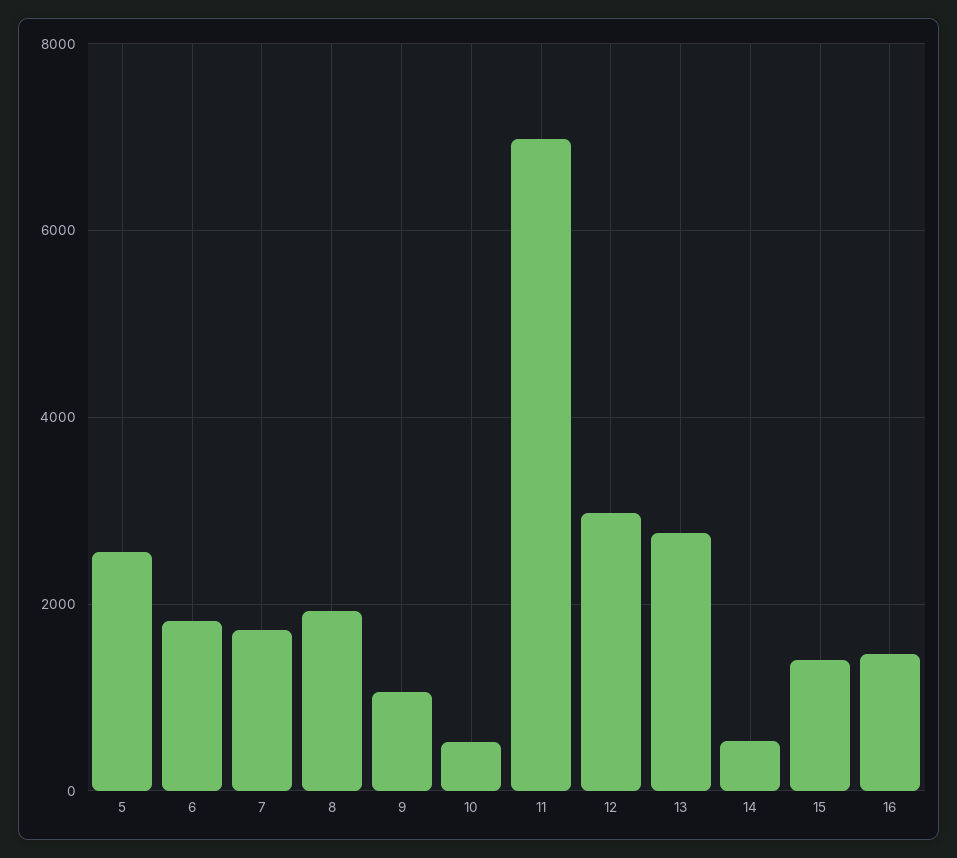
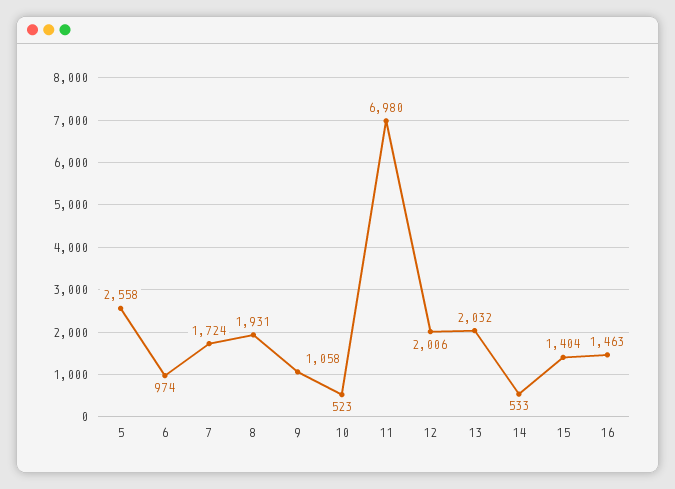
6: 1800 -> 974
12: 3000 -> 2006
13: 2800 -> 2032

